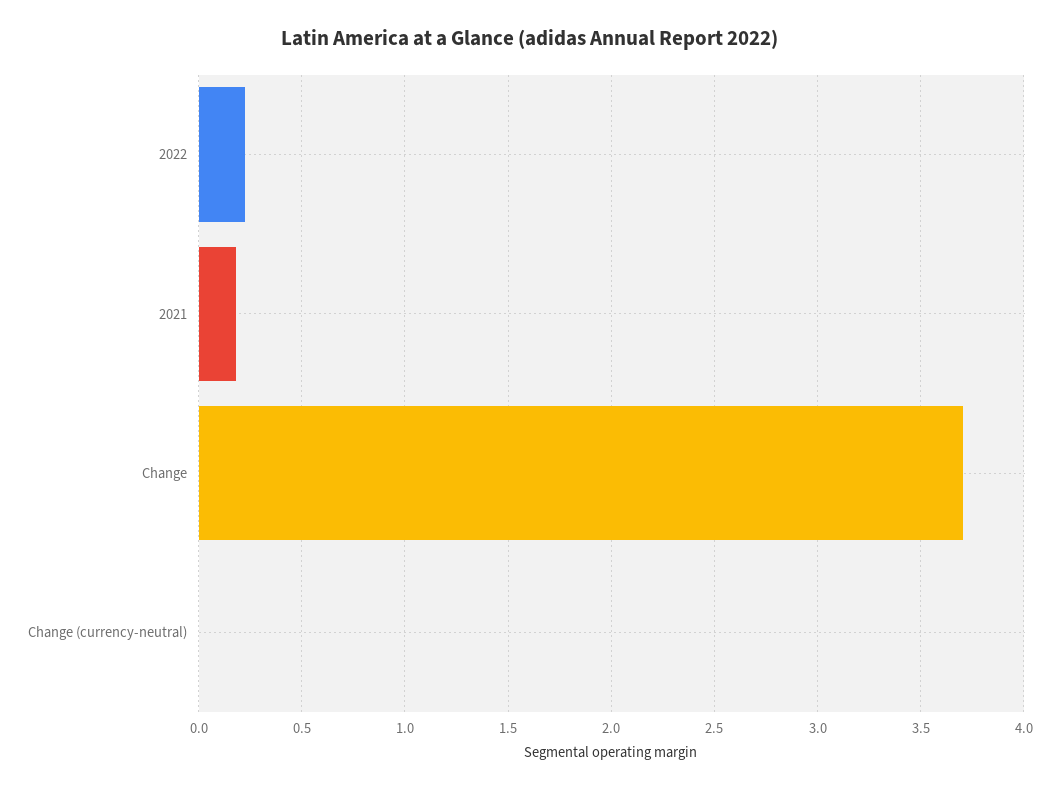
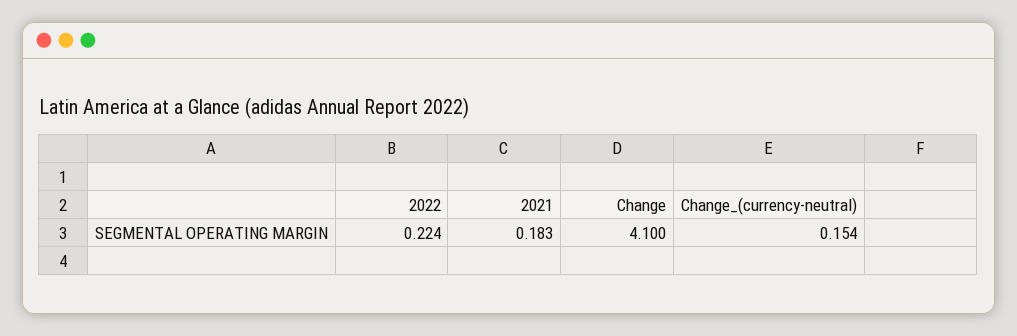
Change: 3.7 -> 4.1
Change (currency-neutral): 0 -> 0.154

